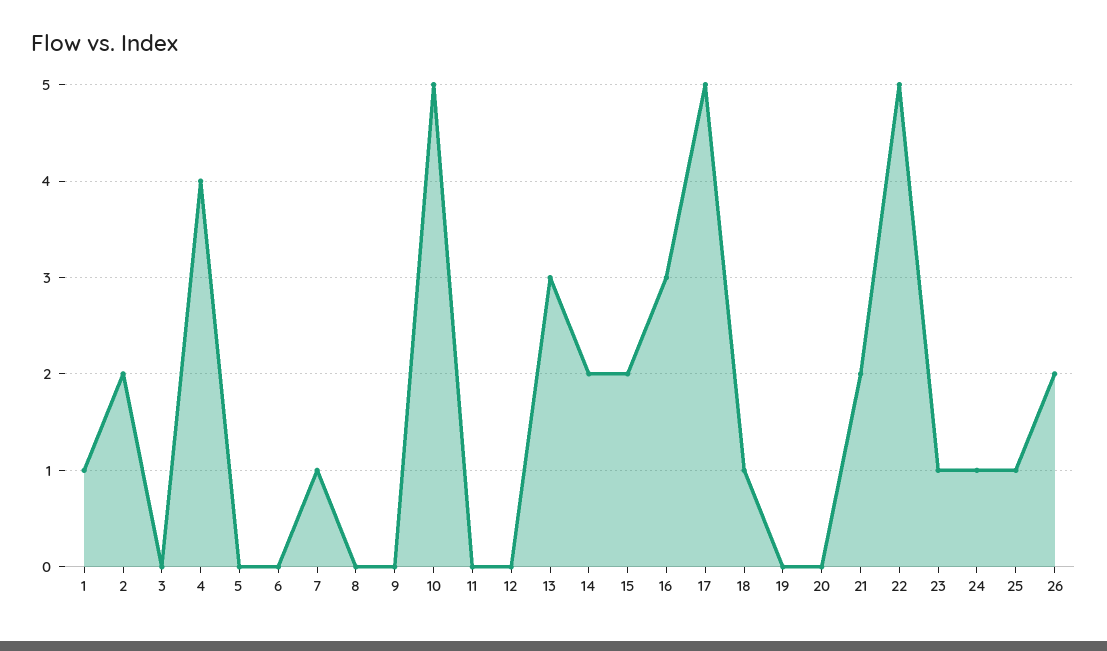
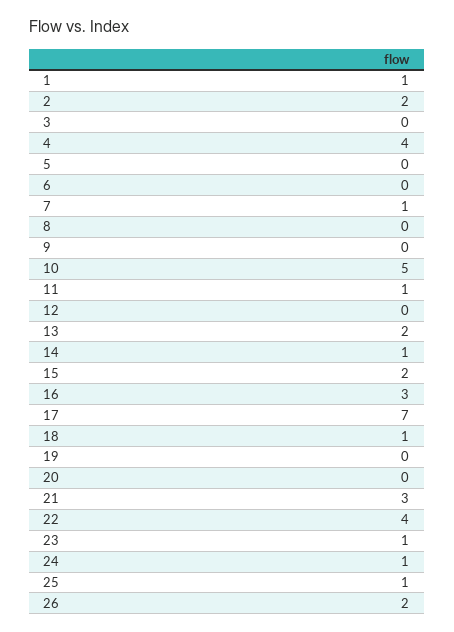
11: 0 -> 1
13: 3 -> 2
14: 2 -> 1
17: 5 -> 7
21: 2 -> 3
22: 5 -> 4

